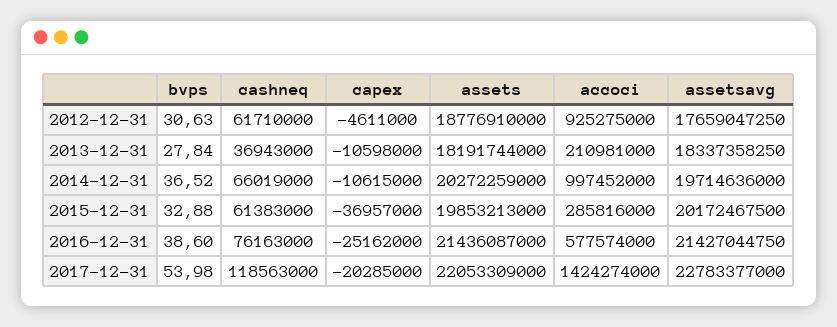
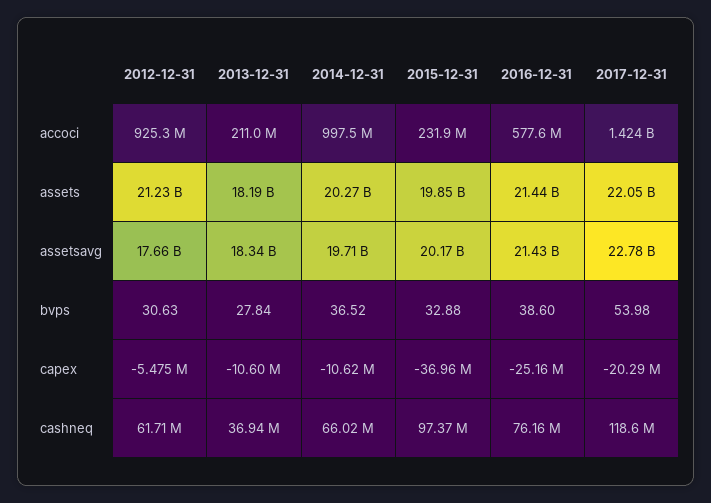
capex, 2012-12-31: -4611000 -> -5475000
assets, 2012-12-31: 18776910000 -> 21230000000
cashneq, 2015-12-31: 61383000 -> 97370000
accoci, 2015-12-31: 285816000 -> 231900000

